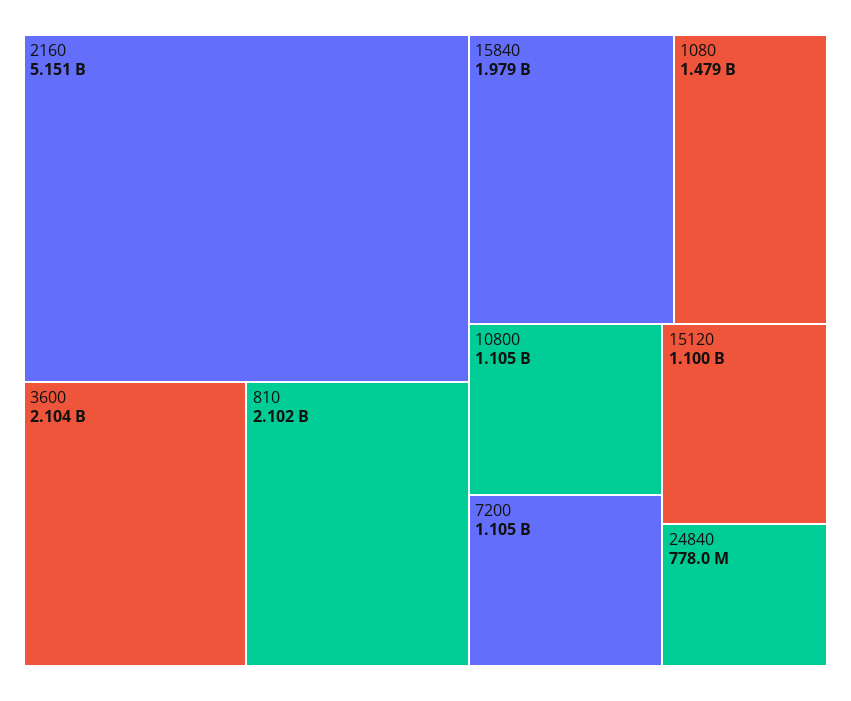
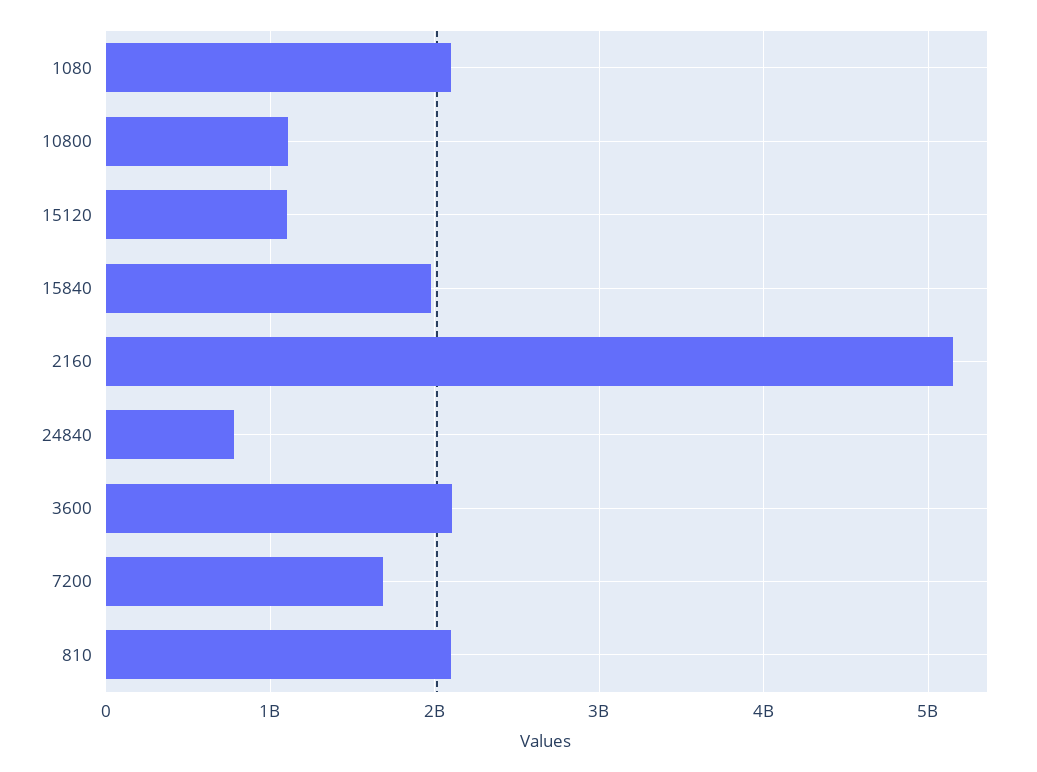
1080: 1479000000 -> 2100000000
7200: 1105000000 -> 1700000000

